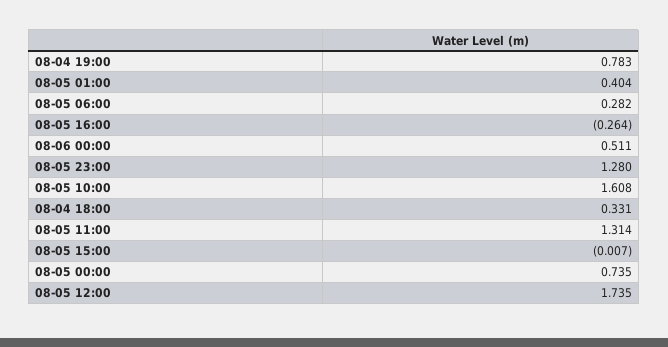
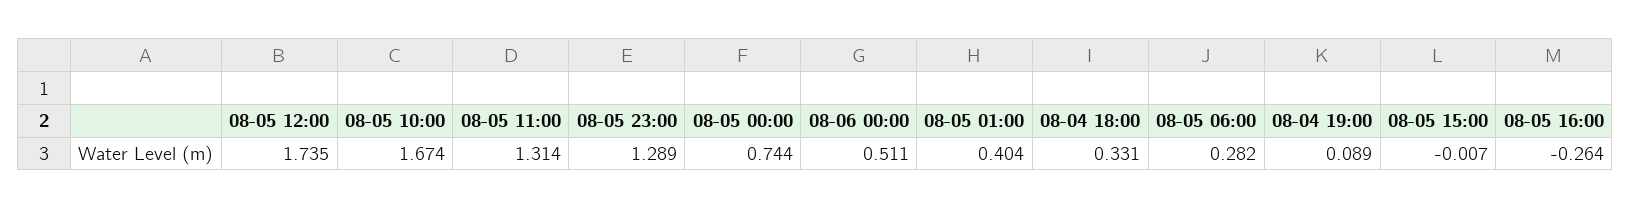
08-04 19:00: 0.783 -> 0.089
08-05 23:00: 1.28 -> 1.289
08-05 10:00: 1.608 -> 1.674
08-05 00:00: 0.735 -> 0.744

